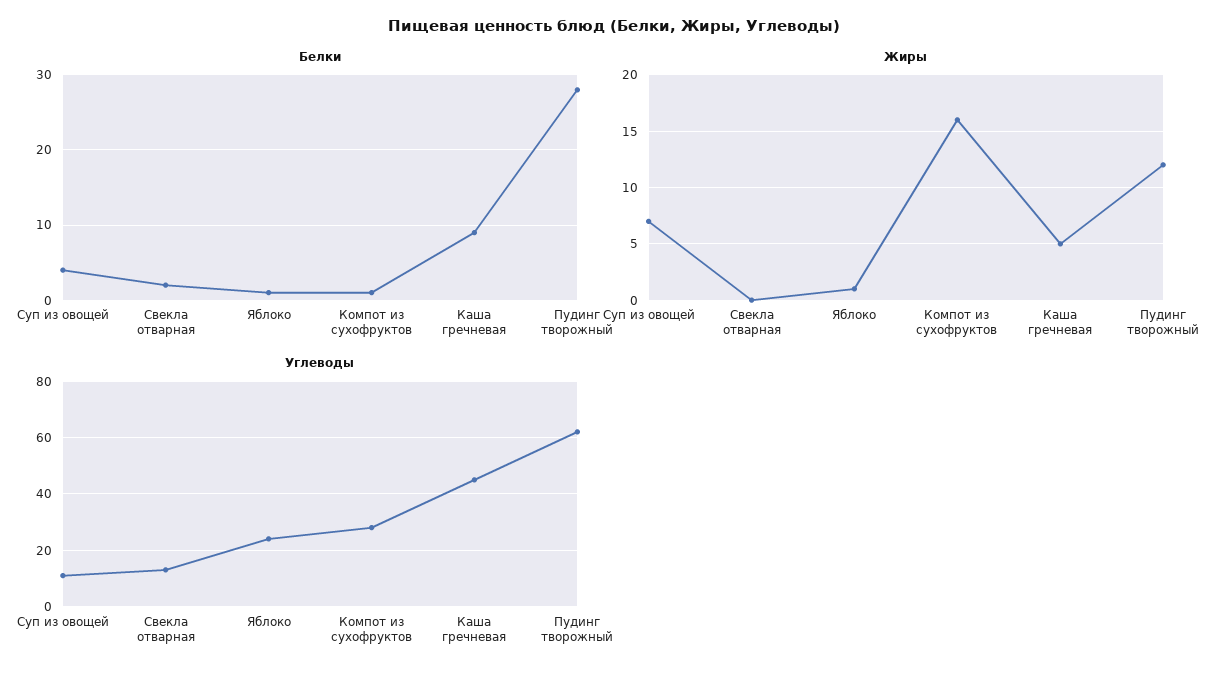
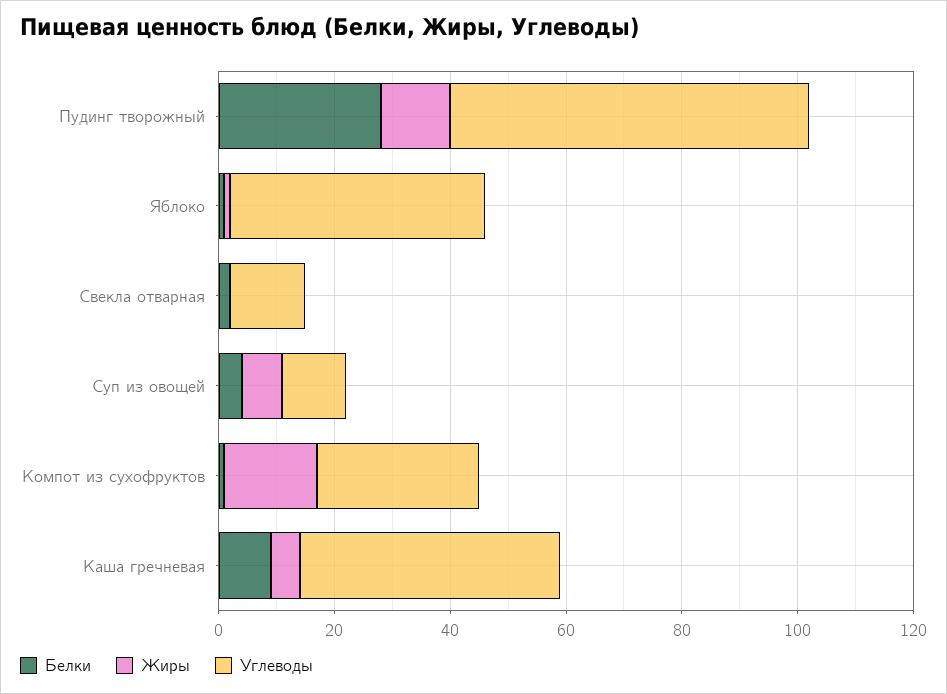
Углеводы, Яблоко: 25 -> 45

